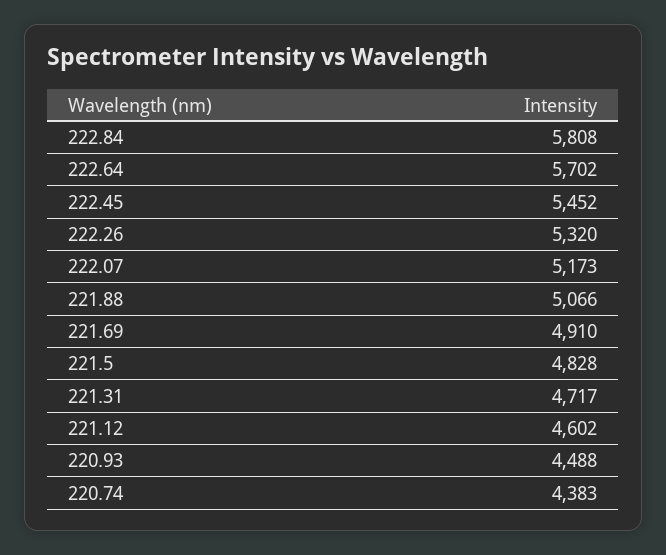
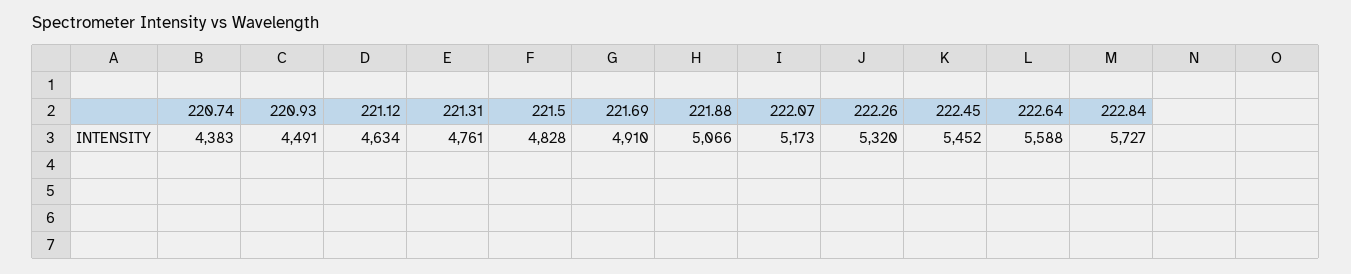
222.84: 5808 -> 5727
222.64: 5702 -> 5588
221.31: 4717 -> 4761
221.12: 4602 -> 4634
220.93: 4488 -> 4491

